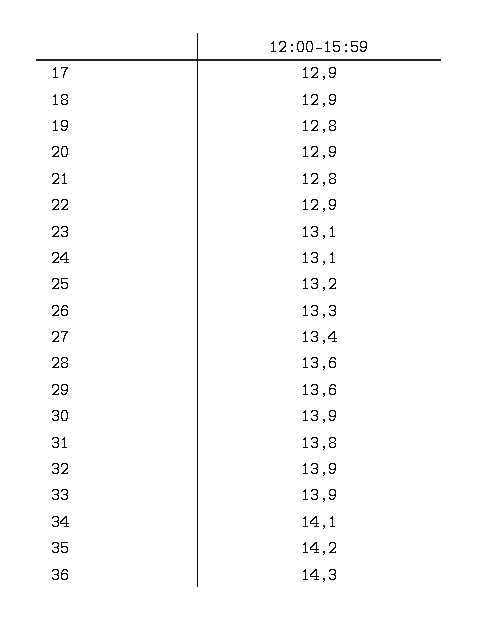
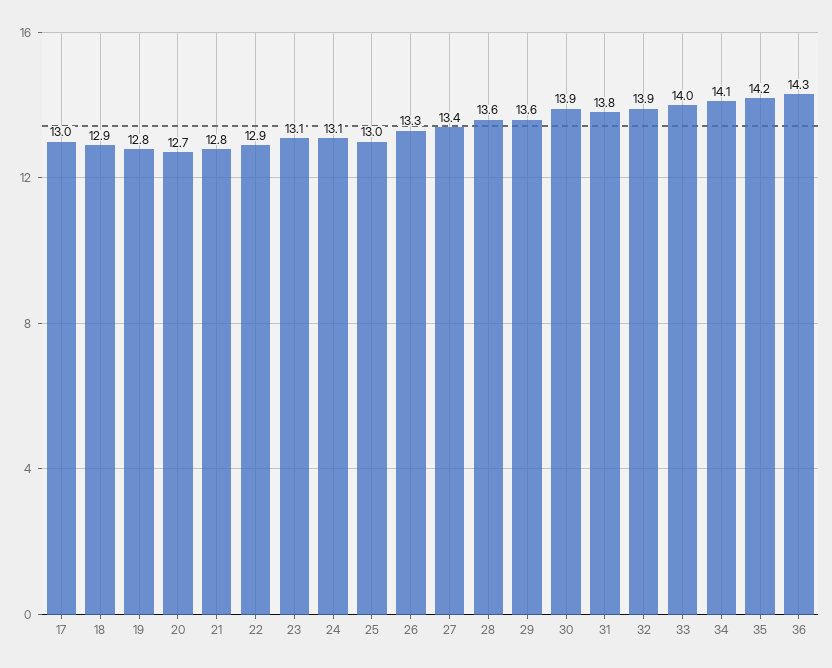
17: 12.9 -> 13
20: 12.9 -> 12.7
25: 13.2 -> 13
33: 13.9 -> 14

